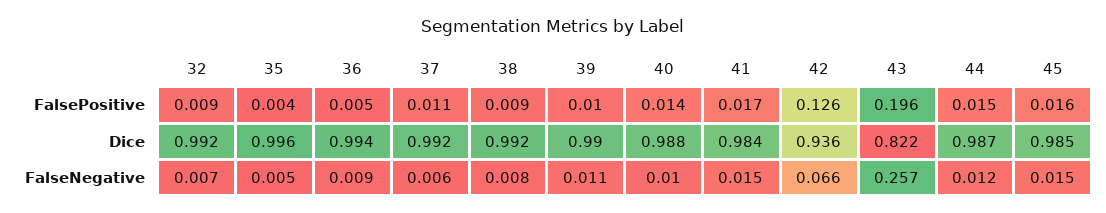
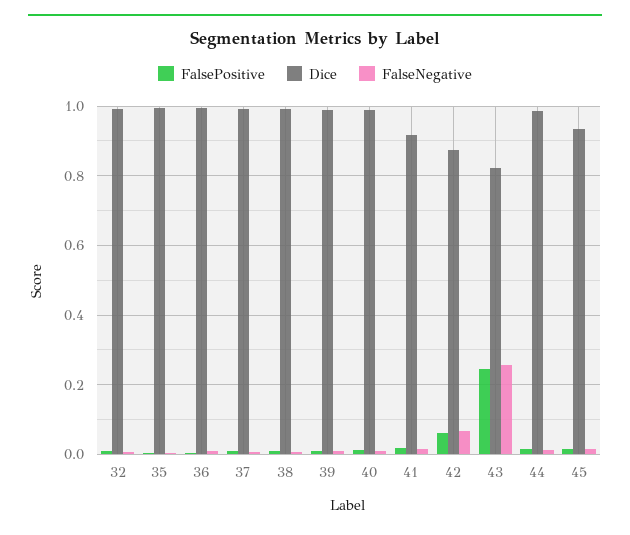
FalsePositive, 42: 0.126 -> 0.06
FalsePositive, 43: 0.196 -> 0.24
Dice, 41: 0.984 -> 0.92
Dice, 42: 0.936 -> 0.88
Dice, 45: 0.985 -> 0.94

